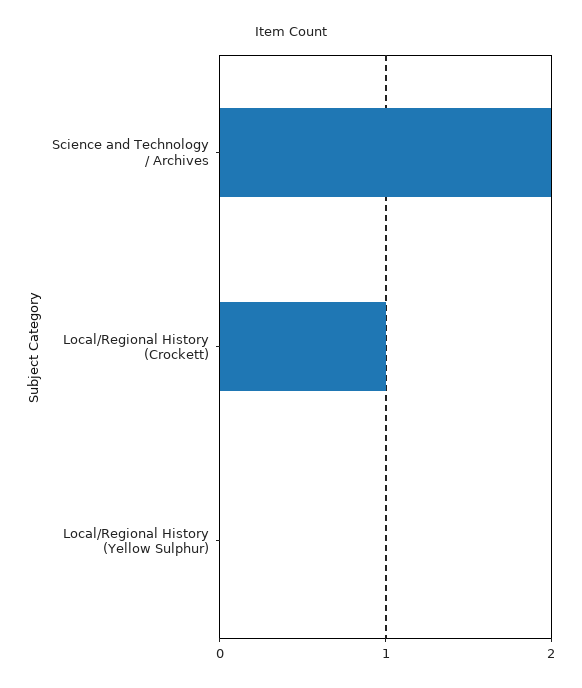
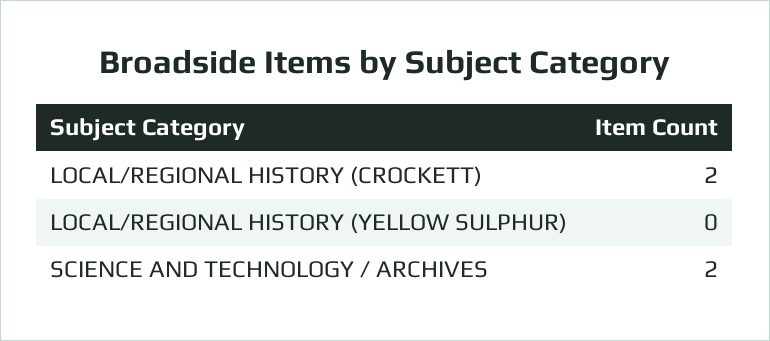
Local/Regional History (Crockett): 1 -> 2

